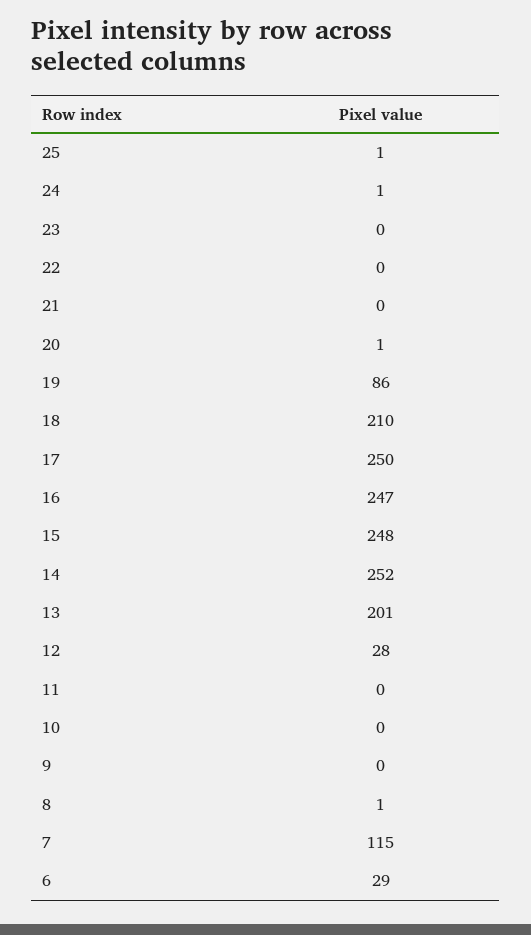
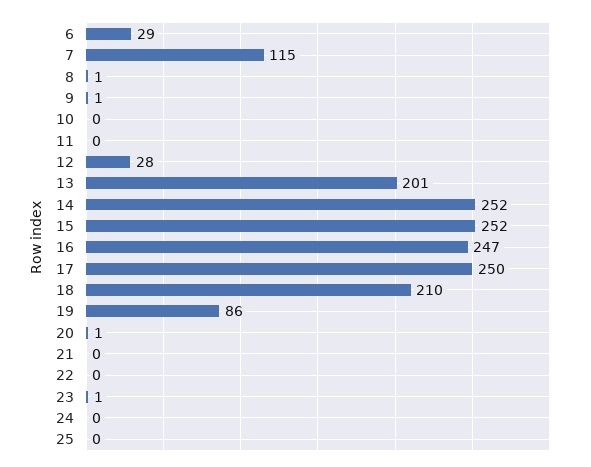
25: 1 -> 0
24: 1 -> 0
23: 0 -> 1
15: 248 -> 252
9: 0 -> 1

